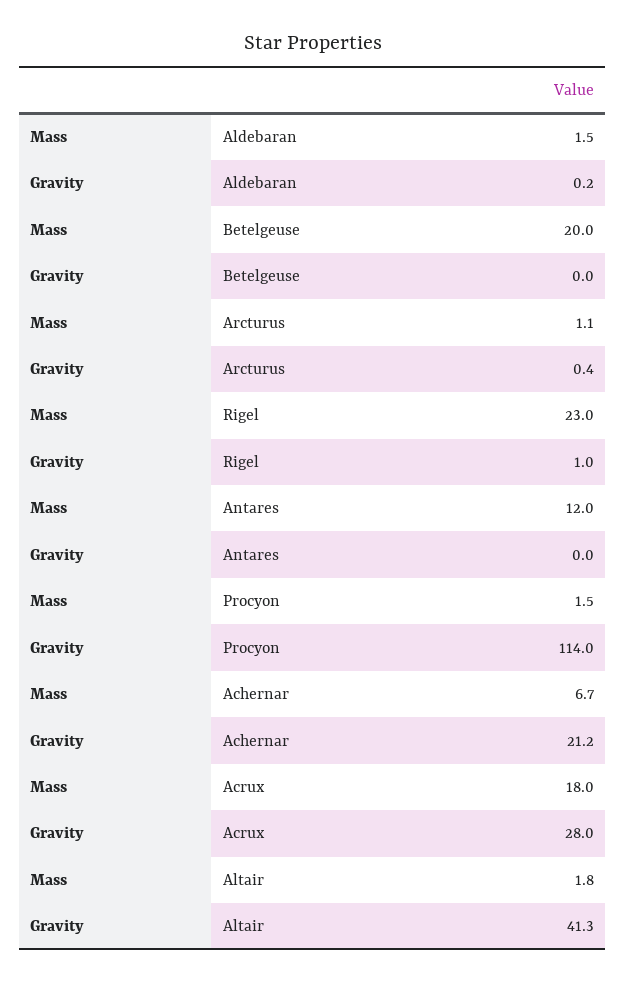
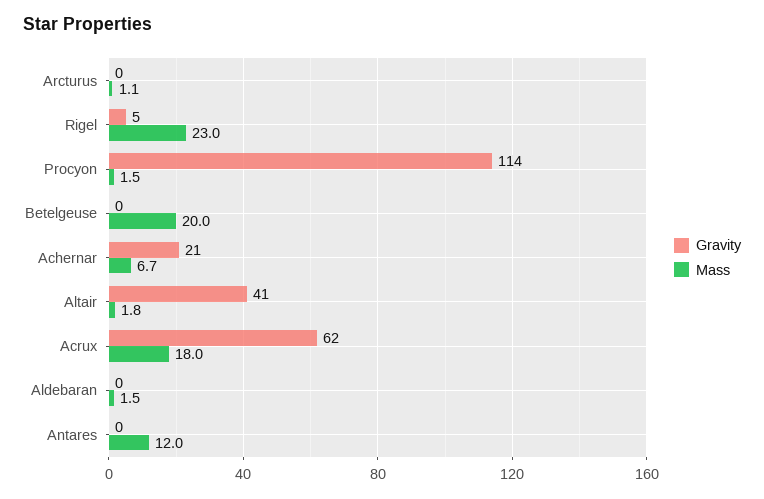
Gravity, Rigel: 1 -> 5
Gravity, Acrux: 28 -> 62

